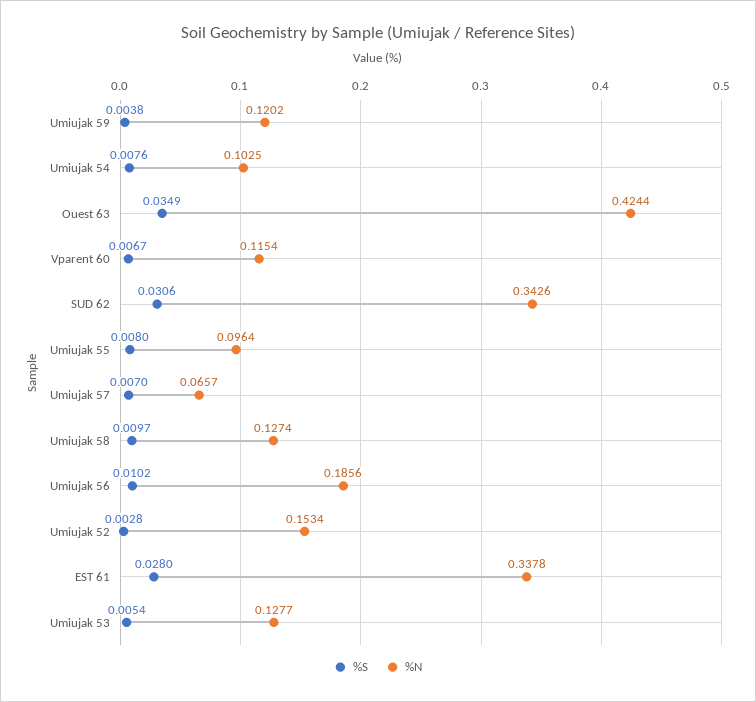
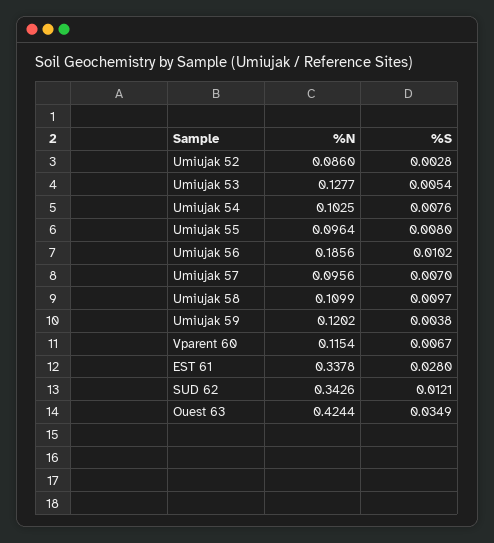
%S, SUD 62: 0.0306 -> 0.0121
%N, Umiujak 57: 0.0657 -> 0.0956
%N, Umiujak 58: 0.1274 -> 0.1099
%N, Umiujak 52: 0.1534 -> 0.086

